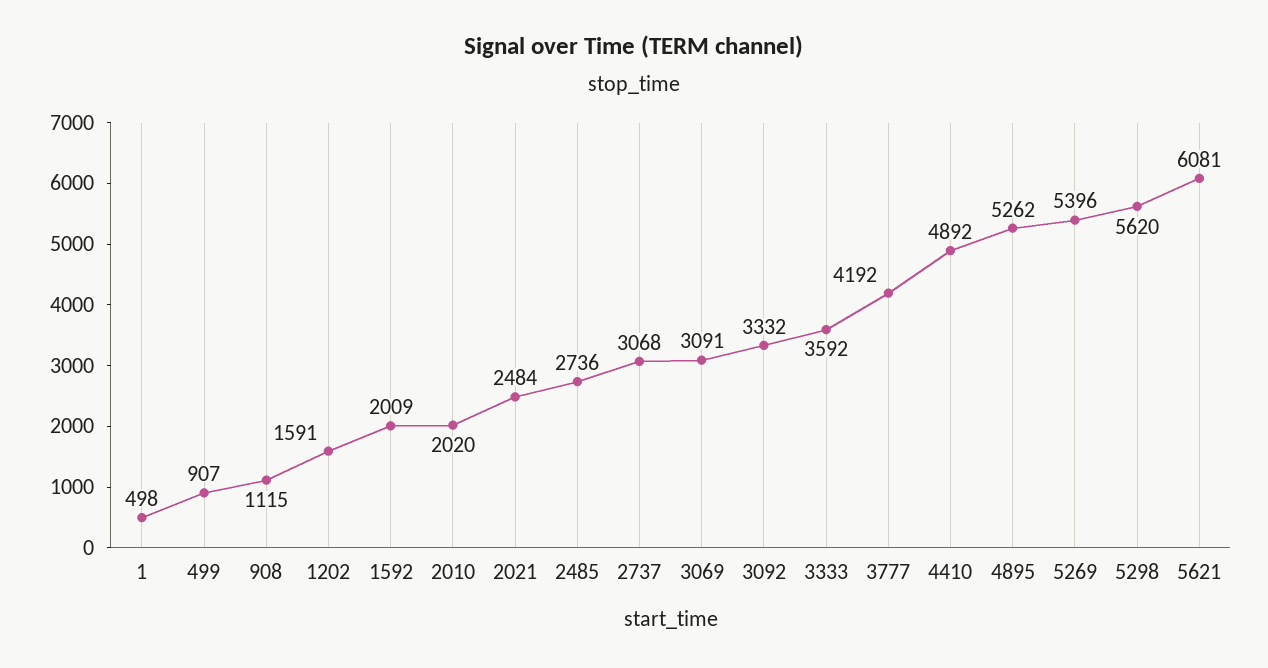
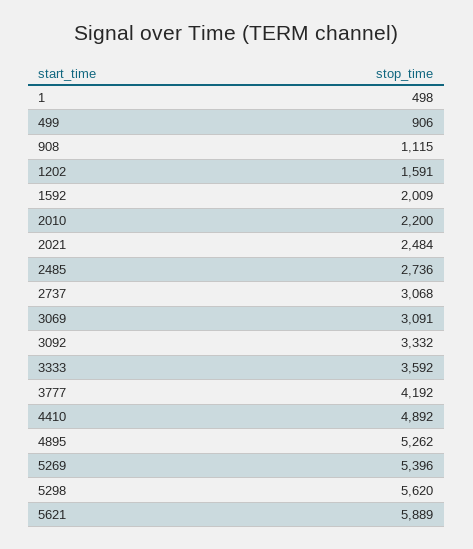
499: 907 -> 906
2010: 2020 -> 2200
5621: 6081 -> 5889

